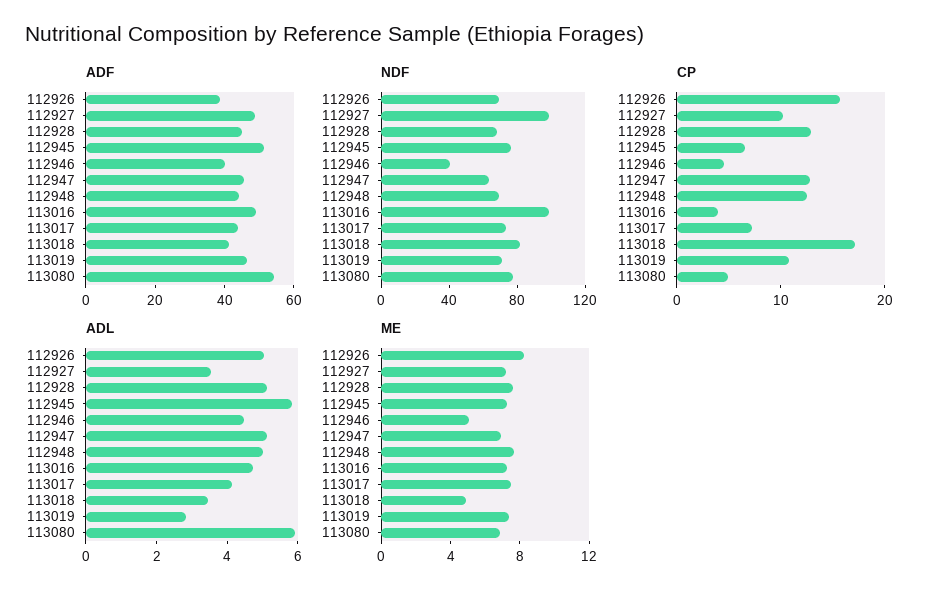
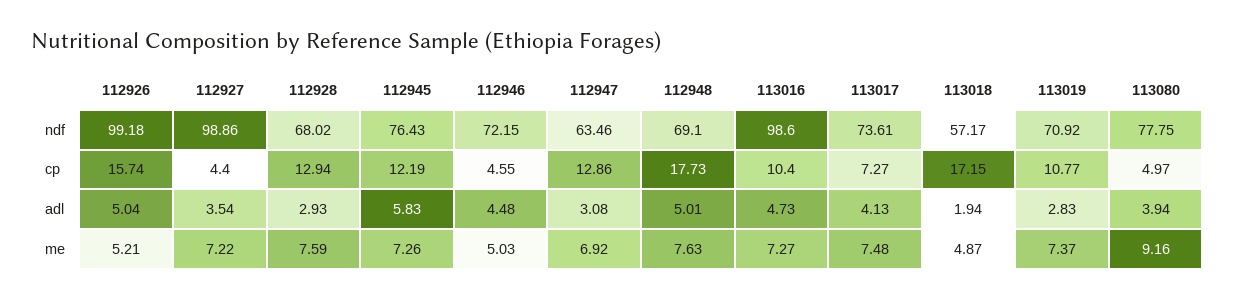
ADF, 112926: 40 -> none
ADF, 112927: 50 -> none
ADF, 112928: 45 -> none
ADF, 112945: 50 -> none
ADF, 112946: 40 -> none
ADF, 112947: 45 -> none
ADF, 112948: 45 -> none
ADF, 113016: 50 -> none
ADF, 113017: 45 -> none
ADF, 113018: 40 -> none
ADF, 113019: 45 -> none
ADF, 113080: 55 -> none
NDF, 112926: 70 -> 99.18
NDF, 112946: 40 -> 72.15
NDF, 113018: 80 -> 57.17
CP, 112927: 10 -> 4.4
CP, 112945: 6 -> 12.19
CP, 112948: 12 -> 17.73
CP, 113016: 4 -> 10.4
ADL, 112928: 5 -> 2.93
ADL, 112947: 5 -> 3.08
ADL, 113018: 3.5 -> 1.94
ADL, 113080: 6 -> 3.94
ME, 112926: 8 -> 5.21
ME, 113080: 7 -> 9.16

